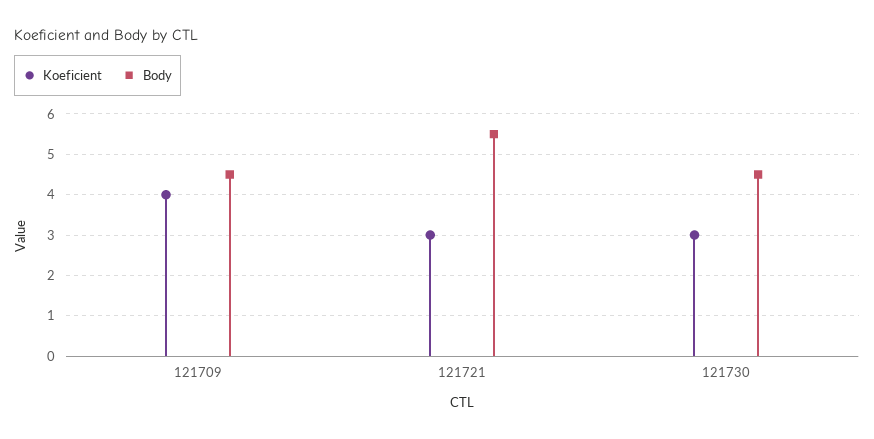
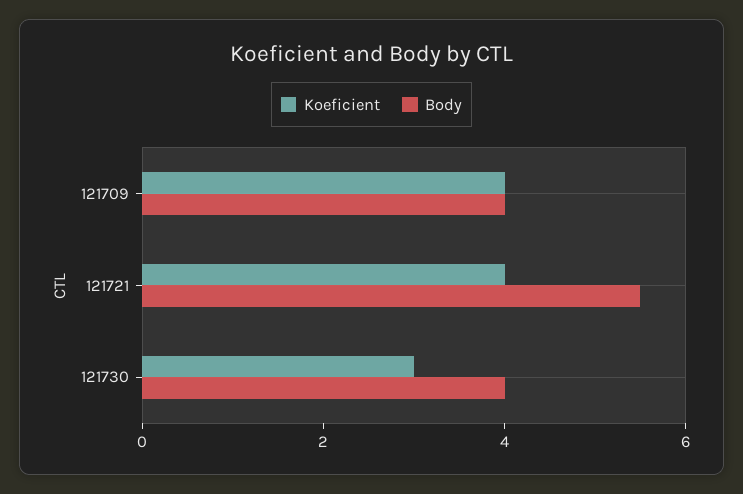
Body, 121709: 4.5 -> 4
Koeficient, 121721: 3 -> 4
Body, 121730: 4.5 -> 4

